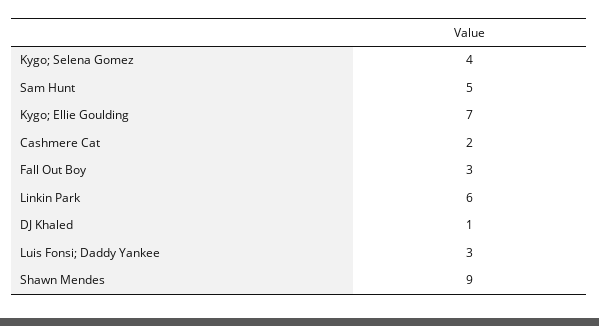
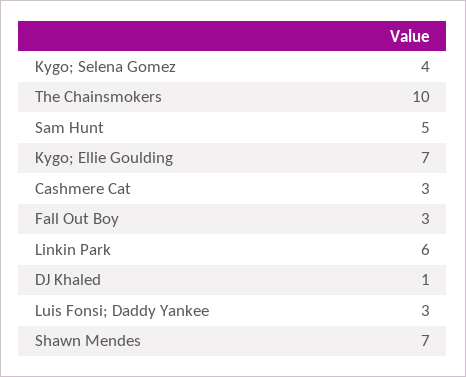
Cashmere Cat: 2 -> 3
Shawn Mendes: 9 -> 7
The Chainsmokers: none -> 10

